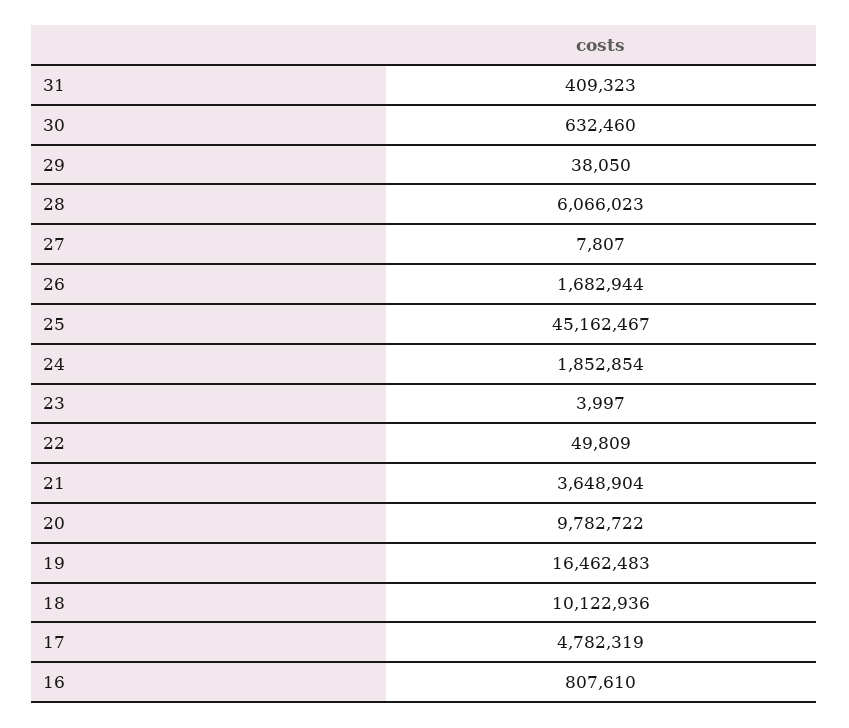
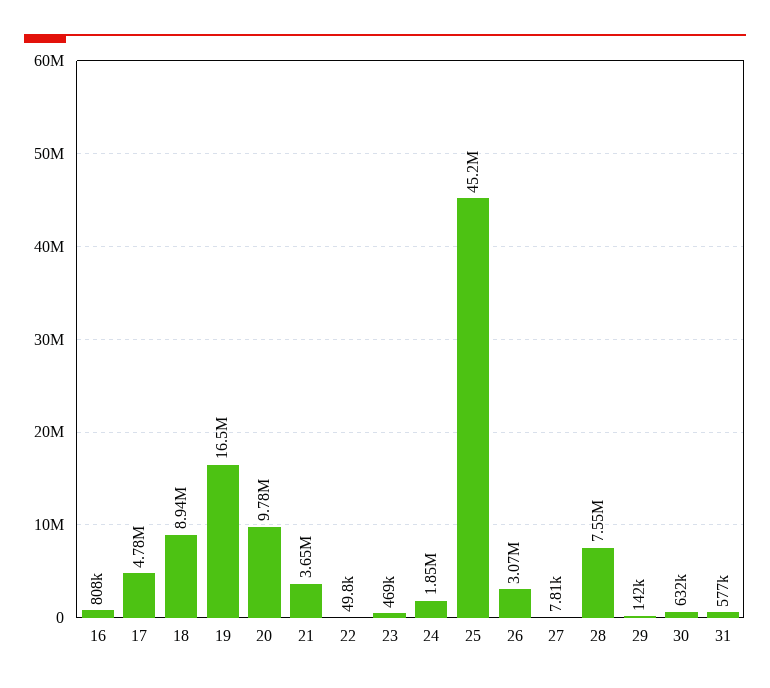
31: 409323 -> 577000
29: 38050 -> 142000
28: 6066023 -> 7550000
26: 1682944 -> 3070000
23: 3997 -> 469000
18: 10122936 -> 8940000

